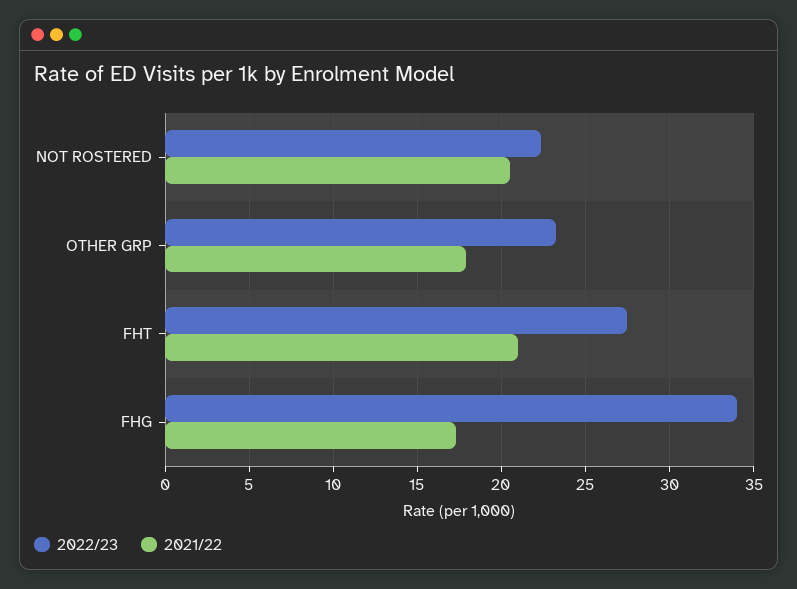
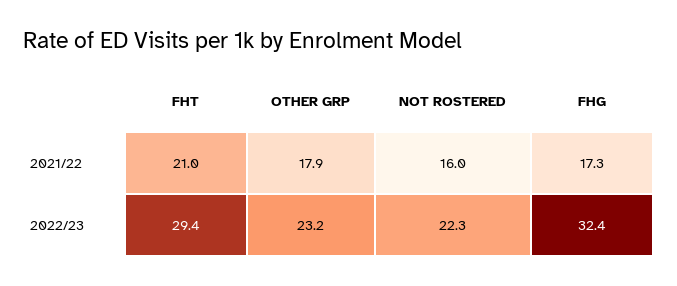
2021/22, NOT ROSTERED: 20.5 -> 16
2022/23, FHT: 27.5 -> 29.4
2022/23, FHG: 34 -> 32.4

